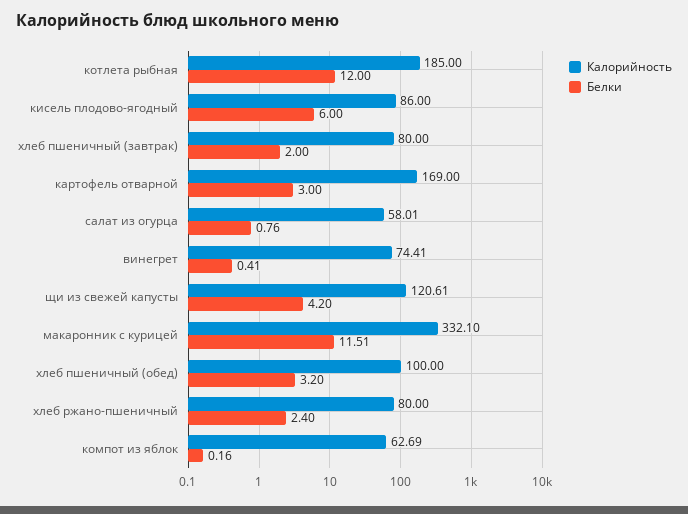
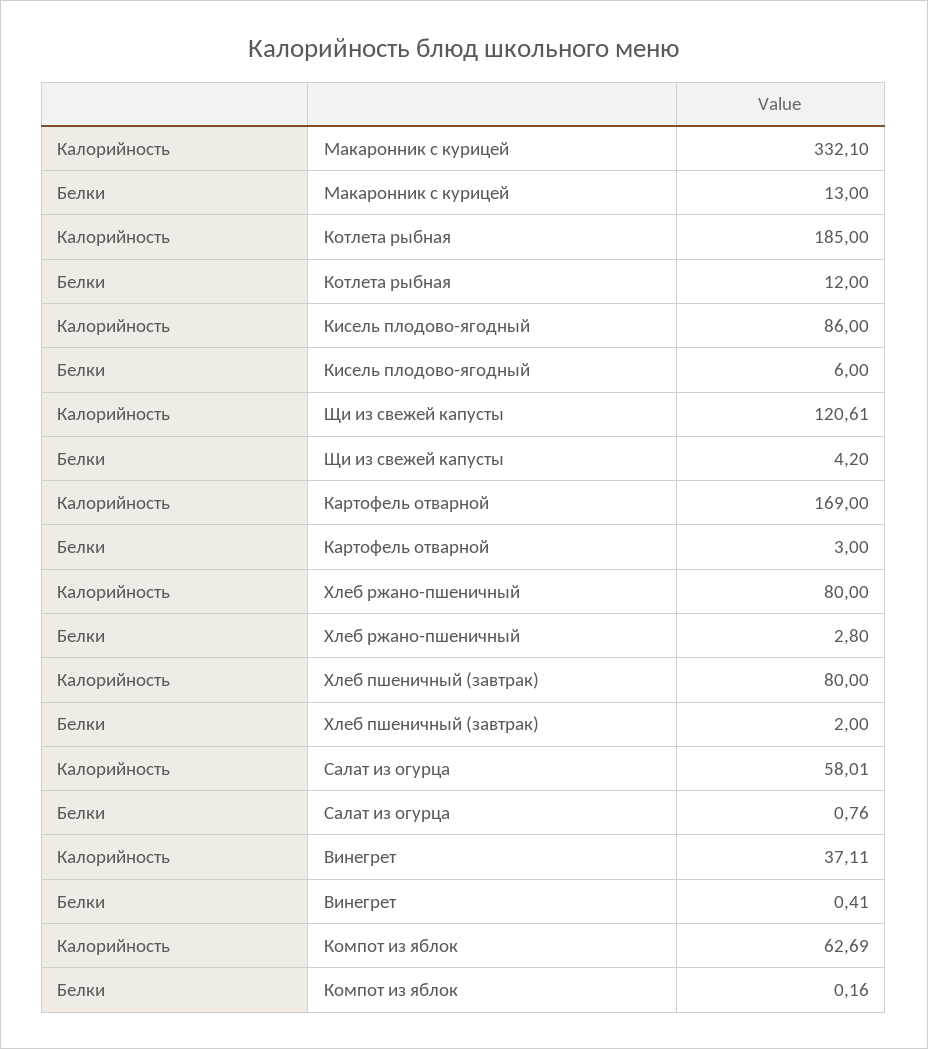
Калорийность, винегрет: 74.41 -> 37.11
Белки, макаронник с курицей: 11.51 -> 13
Калорийность, хлеб пшеничный (обед): 100 -> none
Белки, хлеб пшеничный (обед): 3.2 -> none
Белки, хлеб ржано-пшеничный: 2.4 -> 2.8

